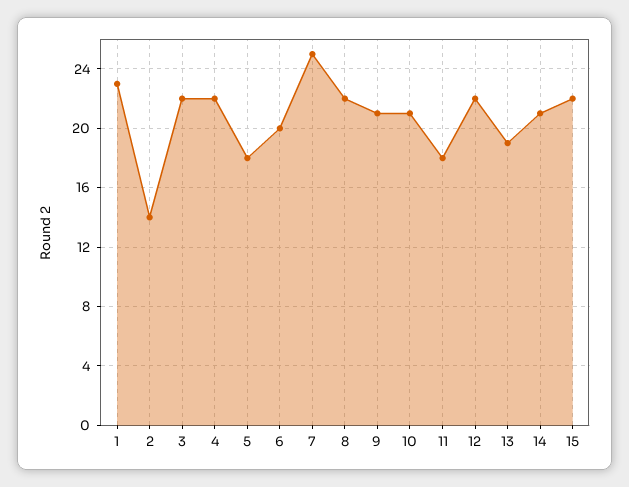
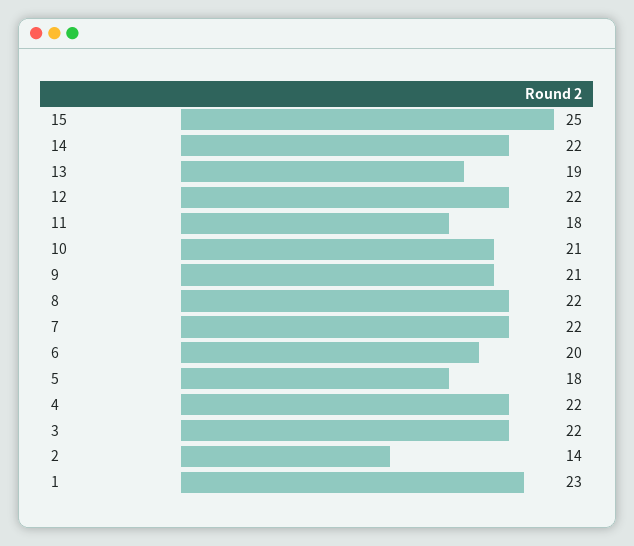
7: 25 -> 22
14: 21 -> 22
15: 22 -> 25

